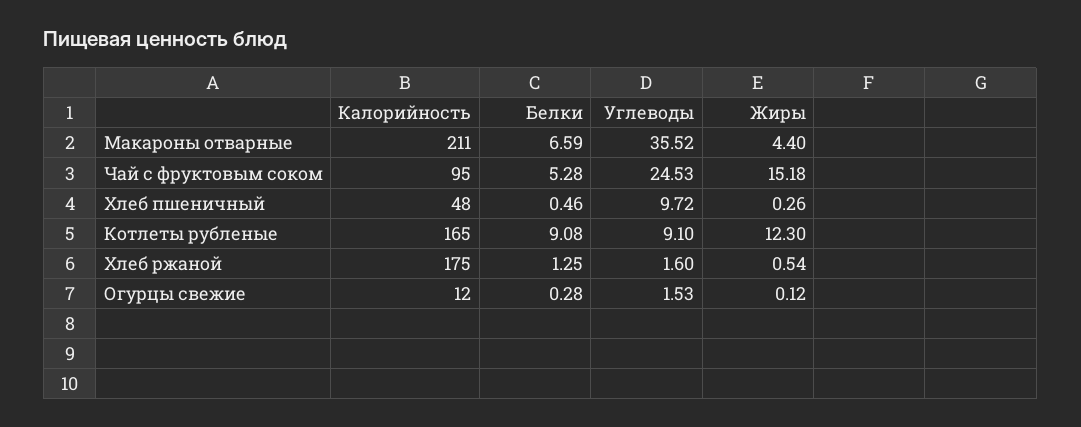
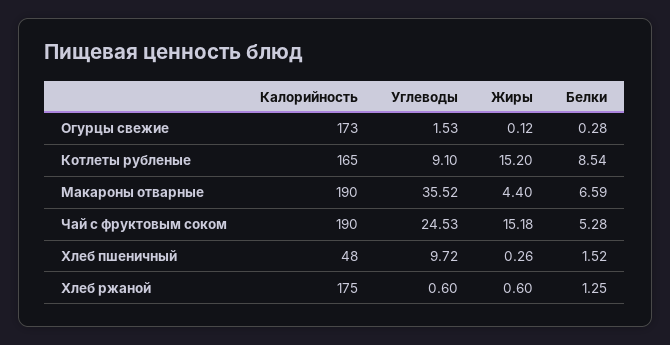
Калорийность, Макароны отварные: 211 -> 190
Калорийность, Чай с фруктовым соком: 95 -> 190
Белки, Хлеб пшеничный: 0.46 -> 1.52
Белки, Котлеты рубленые: 9.08 -> 8.54
Жиры, Котлеты рубленые: 12.3 -> 15.2
Углеводы, Хлеб ржаной: 1.6 -> 0.6
Жиры, Хлеб ржаной: 0.54 -> 0.6
Калорийность, Огурцы свежие: 12 -> 173

